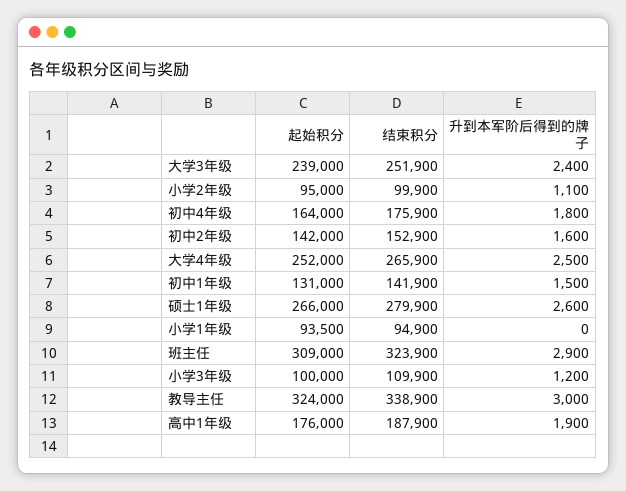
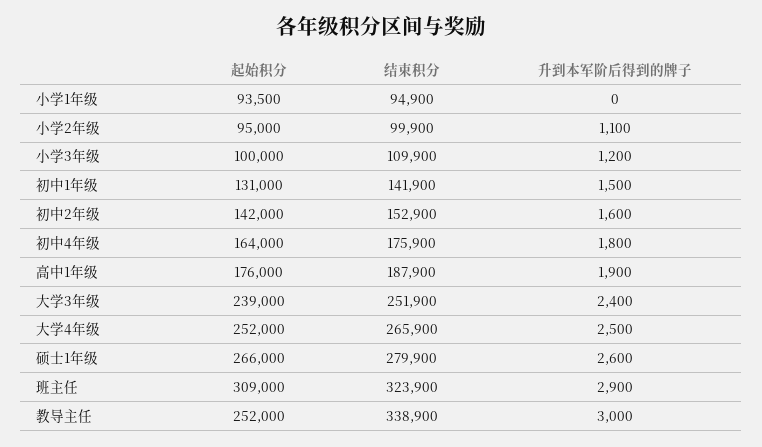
起始积分, 教导主任: 324000 -> 252000

